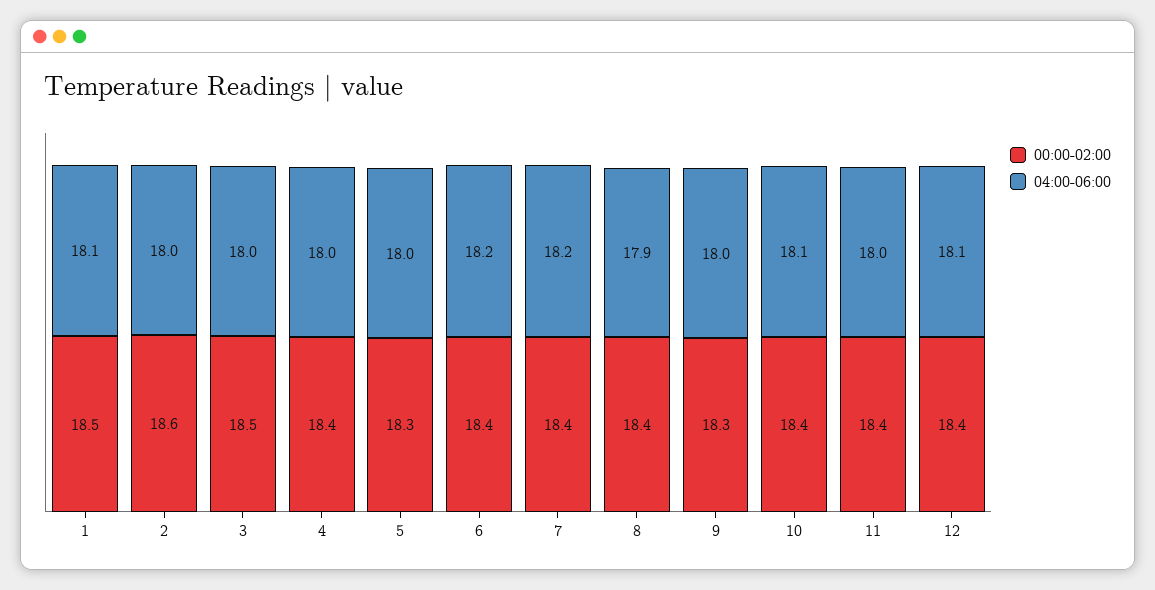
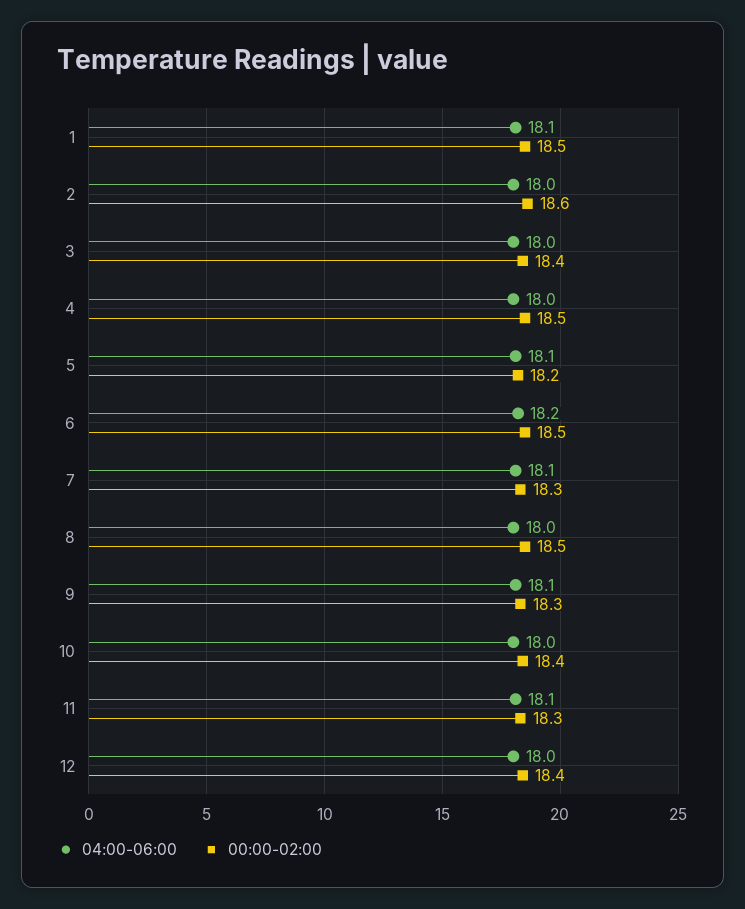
00:00-02:00, 3: 18.5 -> 18.4
00:00-02:00, 4: 18.4 -> 18.5
00:00-02:00, 5: 18.3 -> 18.2
04:00-06:00, 5: 18 -> 18.1
00:00-02:00, 6: 18.4 -> 18.5
00:00-02:00, 7: 18.4 -> 18.3
04:00-06:00, 7: 18.2 -> 18.1
00:00-02:00, 8: 18.4 -> 18.5
04:00-06:00, 8: 17.9 -> 18
04:00-06:00, 9: 18 -> 18.1
04:00-06:00, 10: 18.1 -> 18
00:00-02:00, 11: 18.4 -> 18.3
04:00-06:00, 11: 18 -> 18.1
04:00-06:00, 12: 18.1 -> 18

